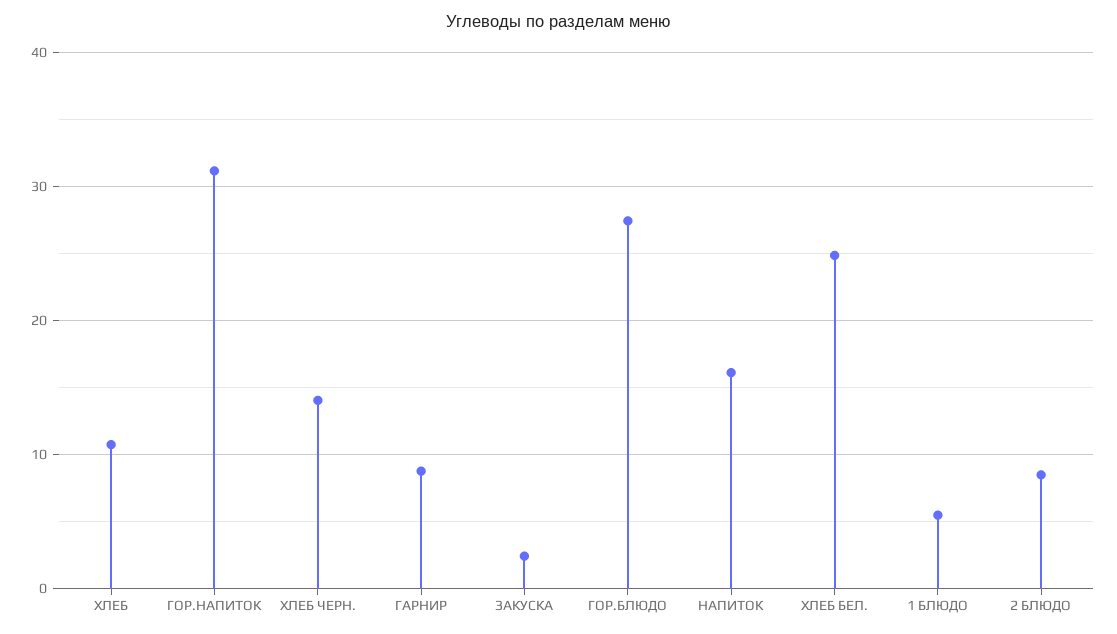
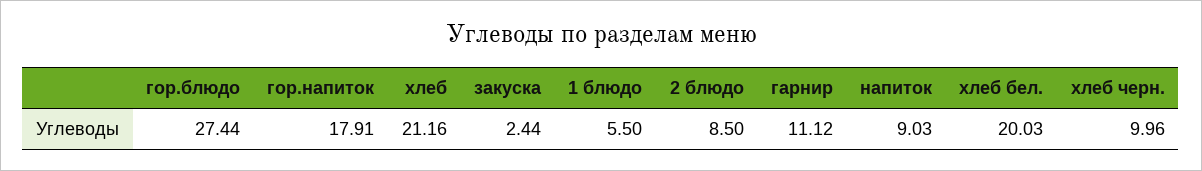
ХЛЕБ: 11 -> 21.16
ГОР.НАПИТОК: 31 -> 17.91
ХЛЕБ ЧЕРН.: 14 -> 9.96
ГАРНИР: 9 -> 11.12
НАПИТОК: 16 -> 9.03
ХЛЕБ БЕЛ.: 25 -> 20.03

